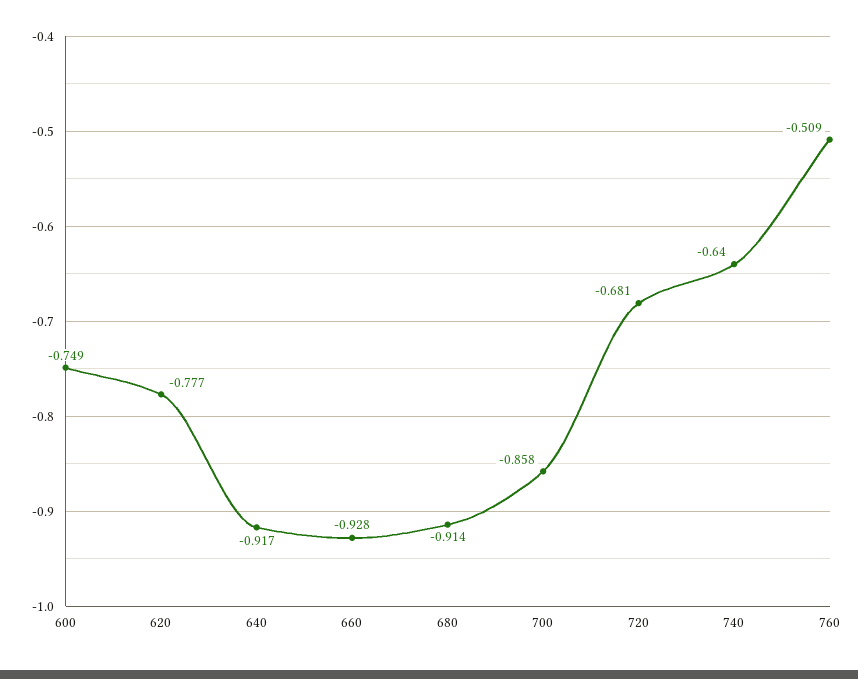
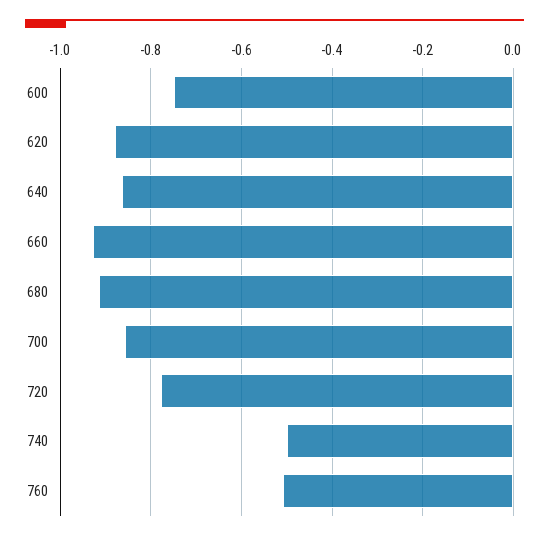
620: -0.777 -> -0.88
640: -0.917 -> -0.86
720: -0.681 -> -0.78
740: -0.64 -> -0.5

